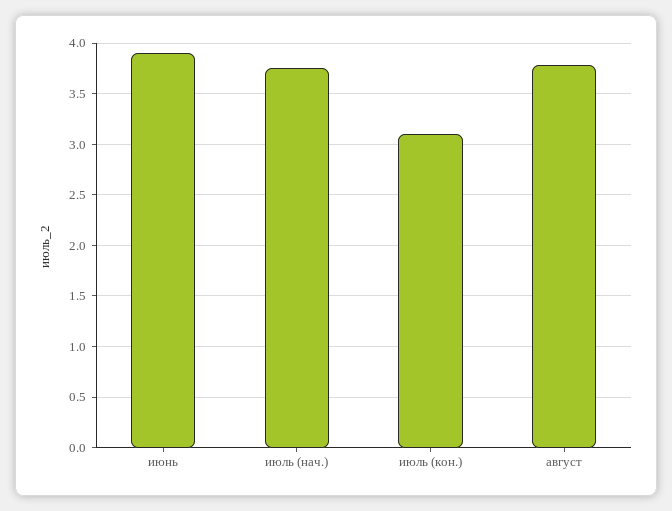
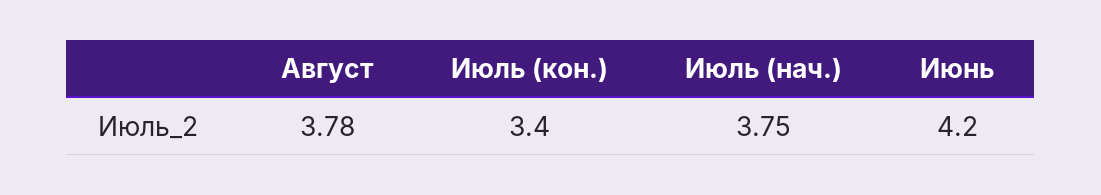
июнь: 3.9 -> 4.2
июль (кон.): 3.1 -> 3.4

